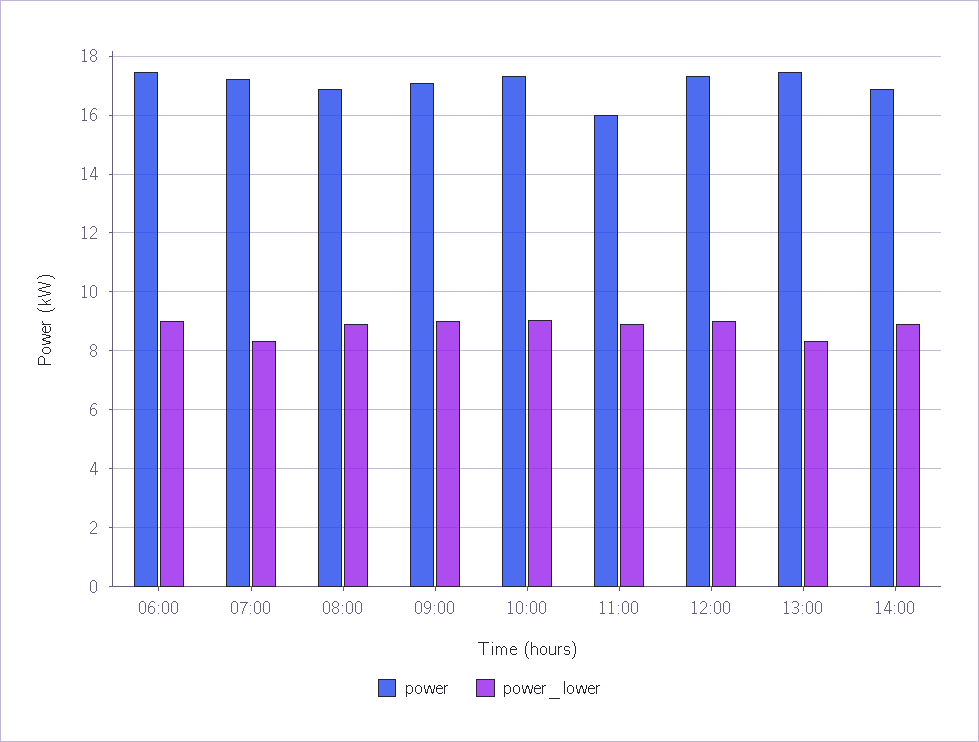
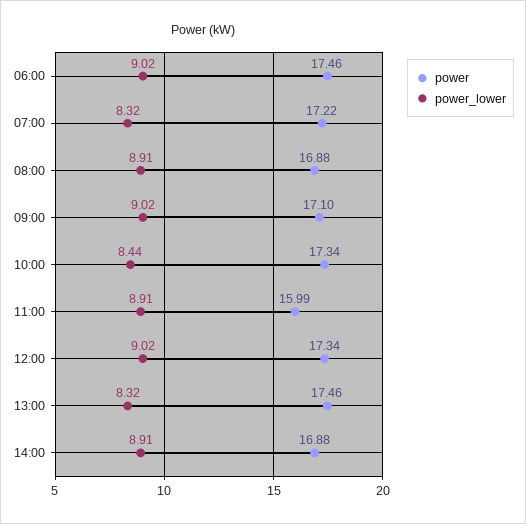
power_lower, 10:00: 9 -> 8.44

